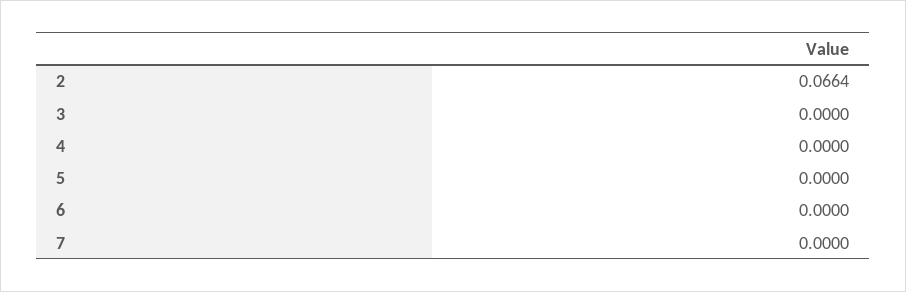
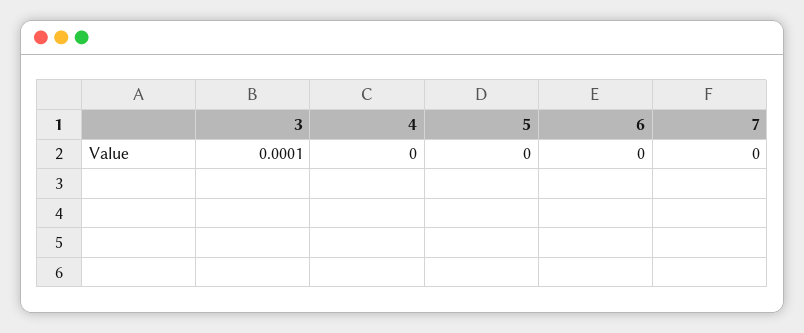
2: 0.0664 -> none
3: 0 -> 0.0001

